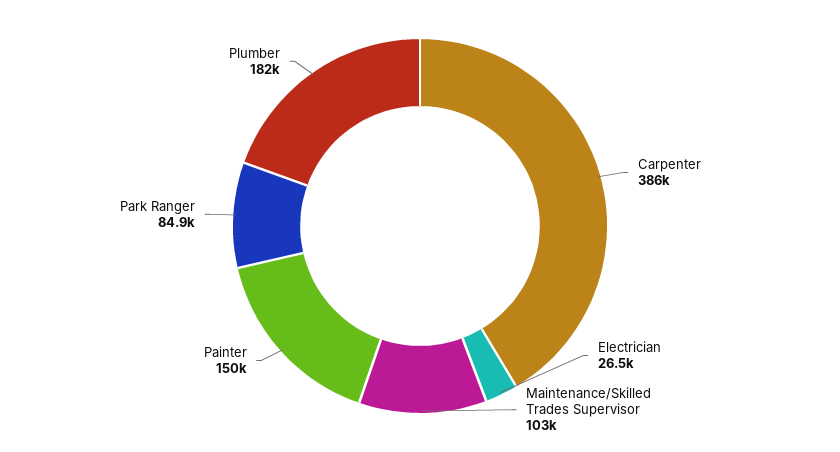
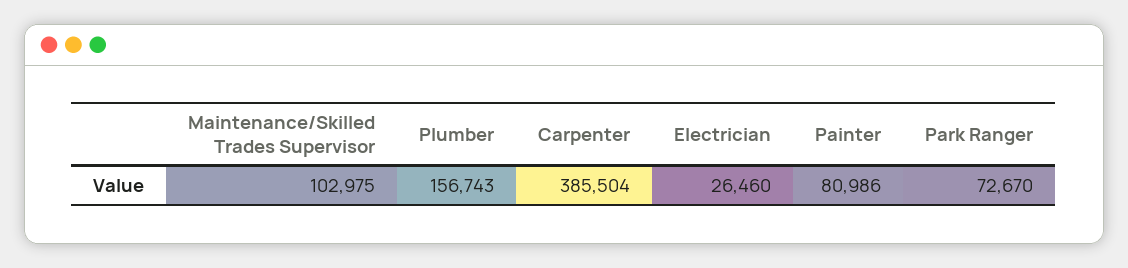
Painter: 150000 -> 80986
Park Ranger: 84900 -> 72670
Plumber: 182000 -> 156743

